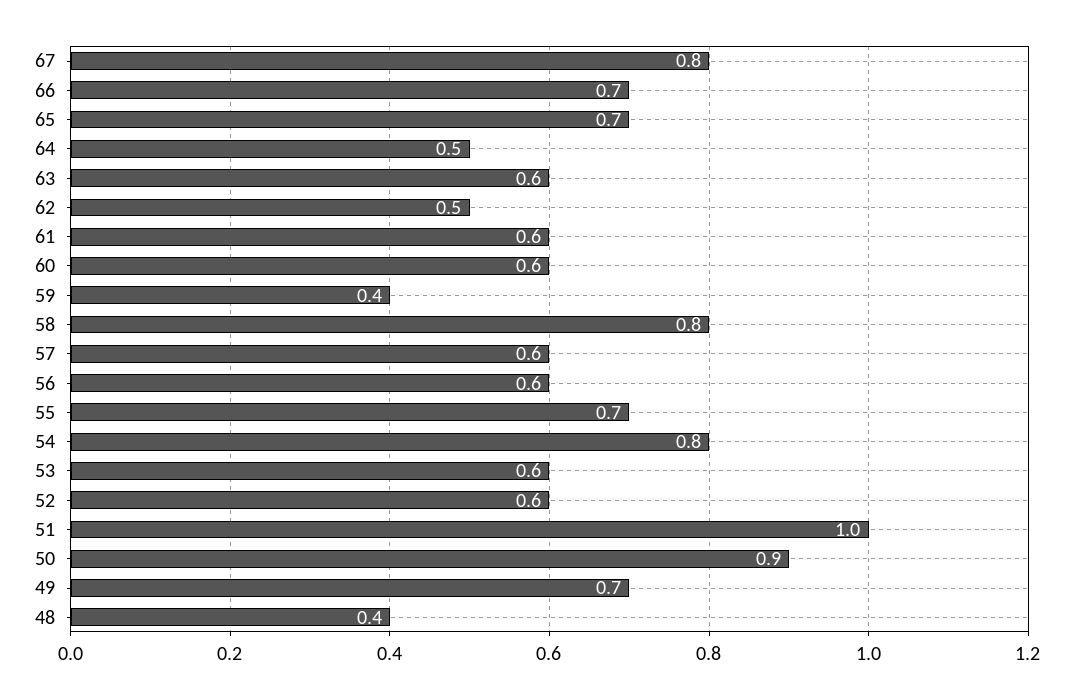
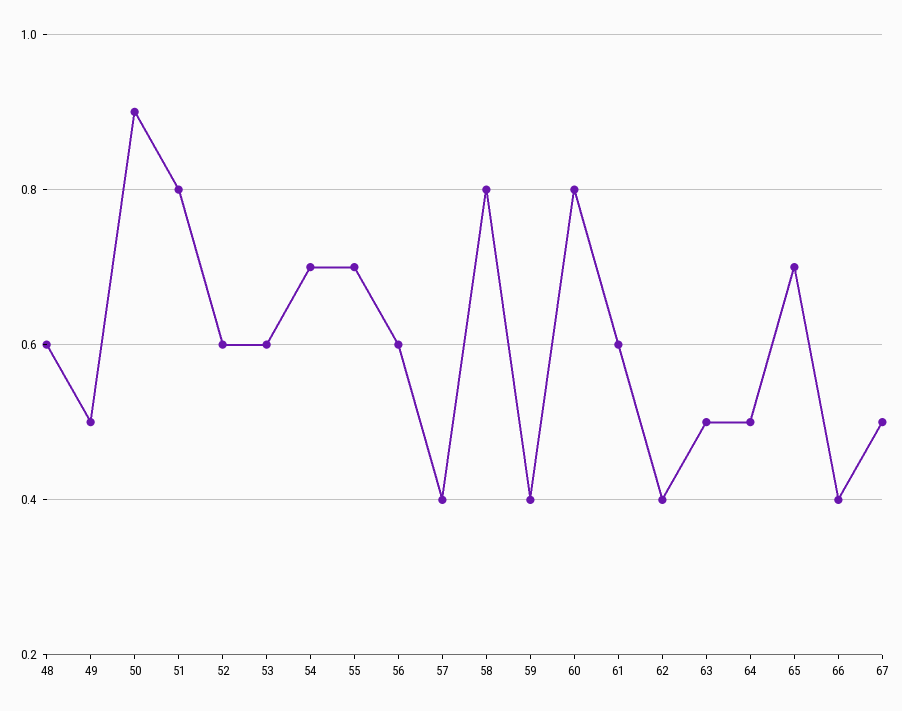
67: 0.8 -> 0.5
66: 0.7 -> 0.4
63: 0.6 -> 0.5
62: 0.5 -> 0.4
60: 0.6 -> 0.8
57: 0.6 -> 0.4
54: 0.8 -> 0.7
51: 1 -> 0.8
49: 0.7 -> 0.5
48: 0.4 -> 0.6

